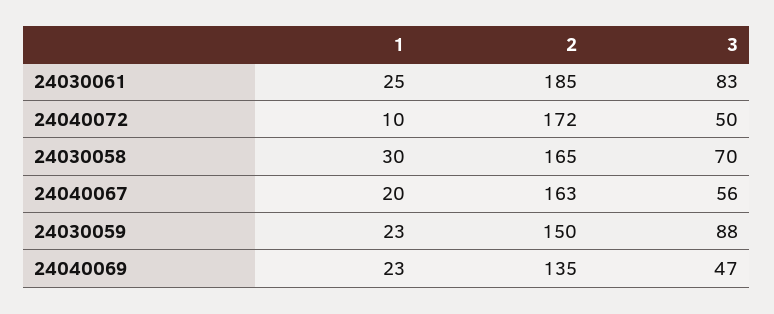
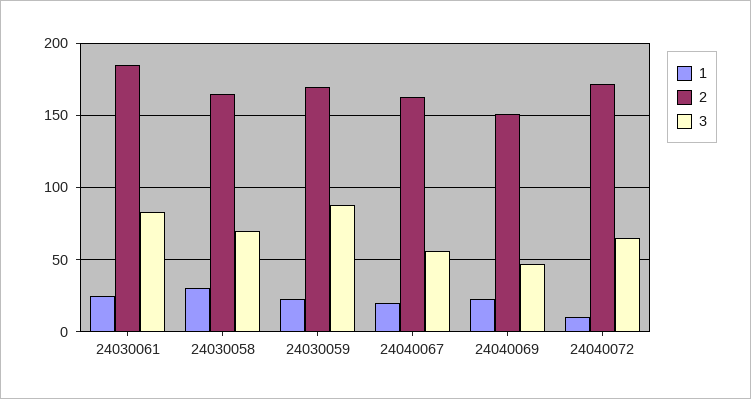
3, 24040072: 50 -> 65
2, 24030059: 150 -> 170
2, 24040069: 135 -> 150

